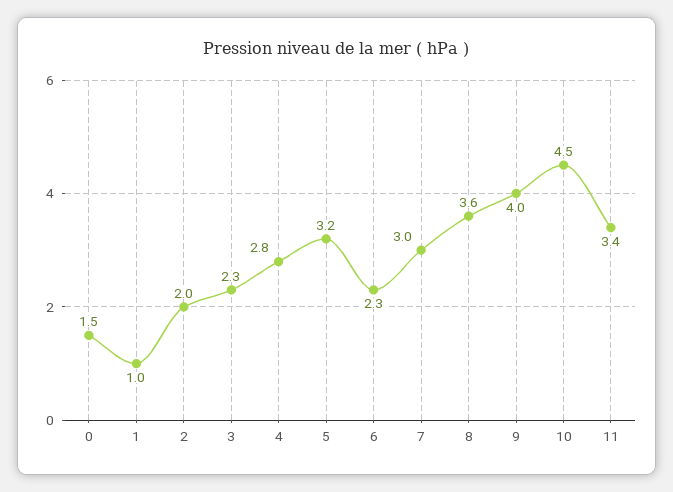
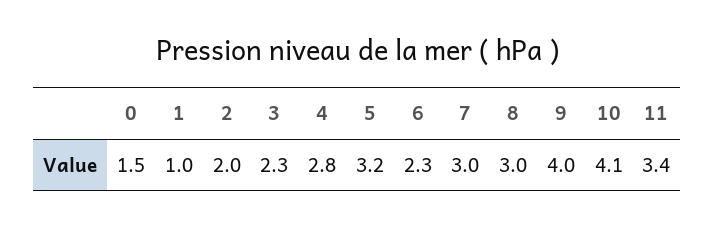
8: 3.6 -> 3
10: 4.5 -> 4.1

